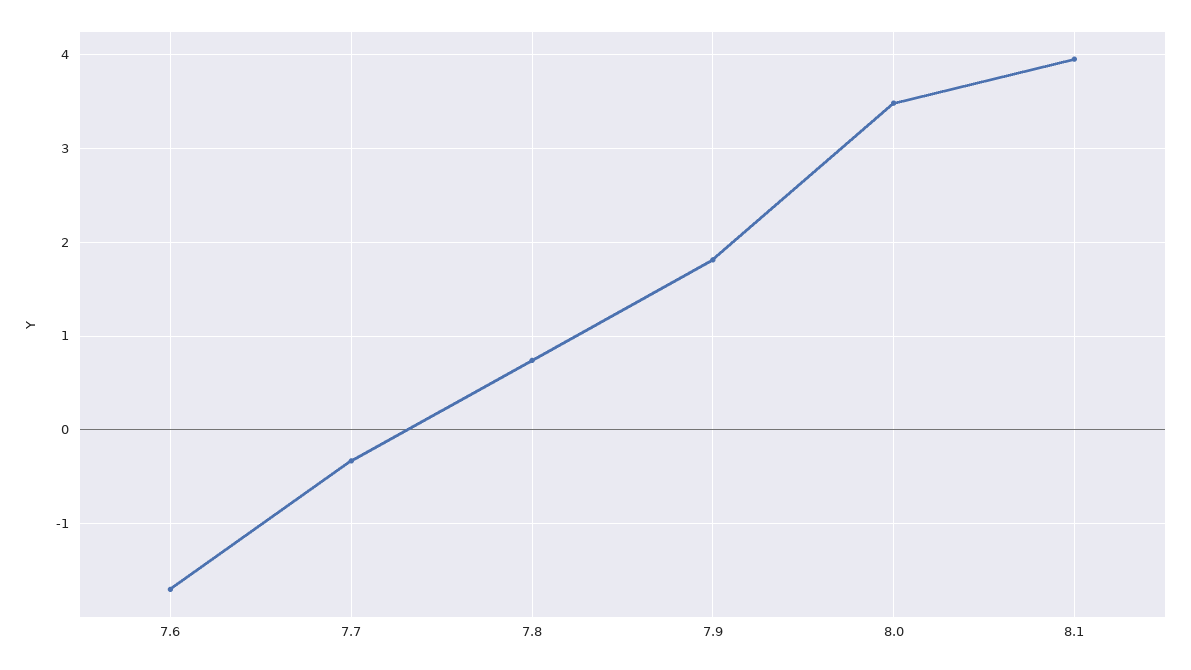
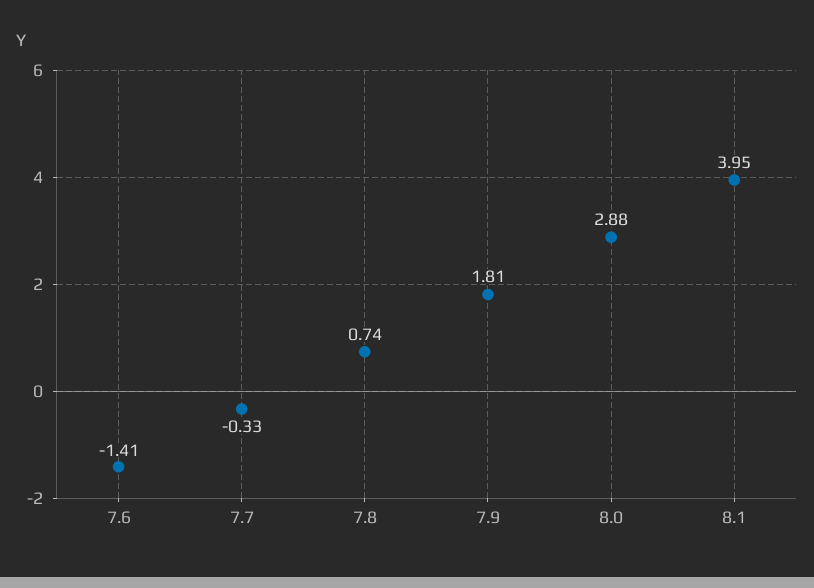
7.6: -1.7 -> -1.41
8.0: 3.5 -> 2.88

